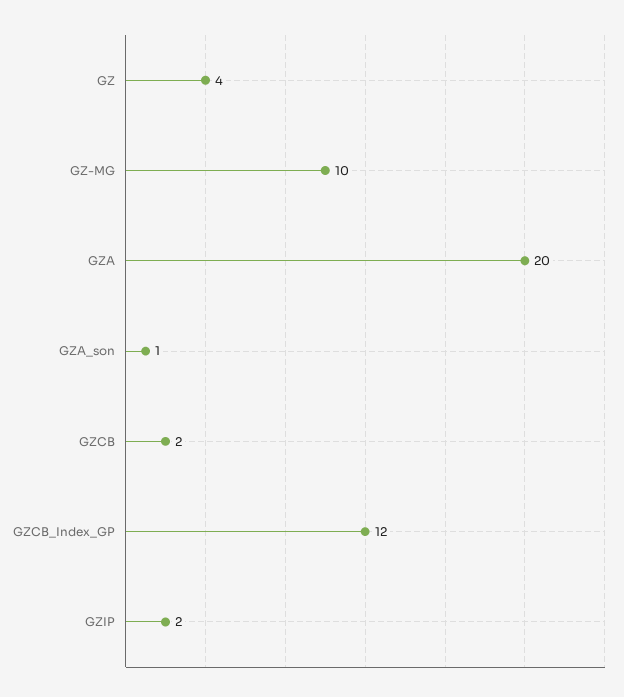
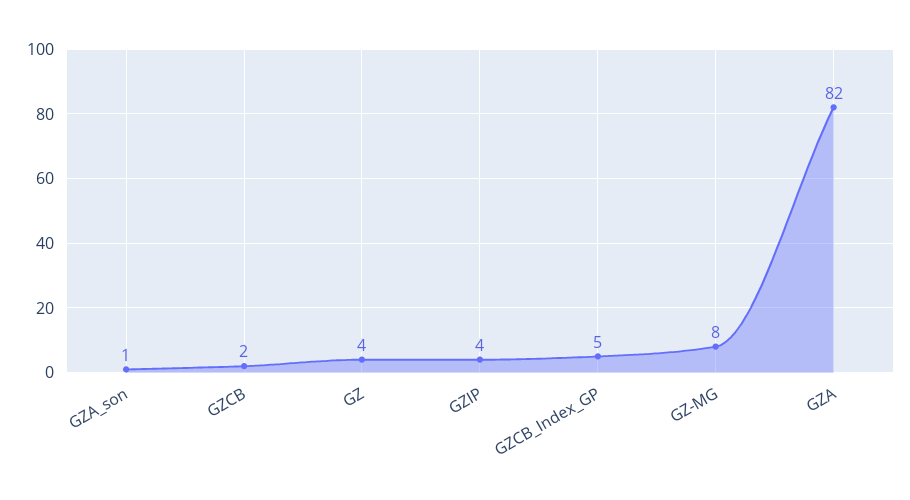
GZ-MG: 10 -> 8
GZA: 20 -> 82
GZCB_Index_GP: 12 -> 5
GZIP: 2 -> 4

